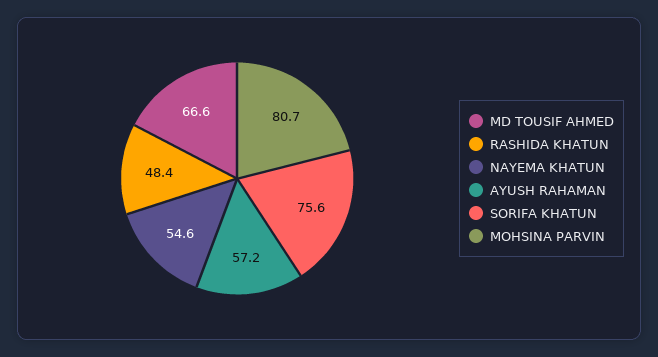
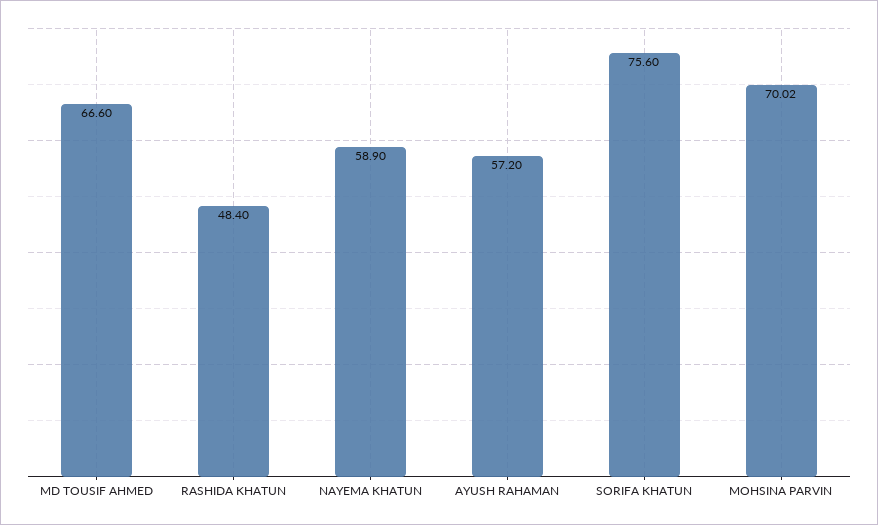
NAYEMA KHATUN: 54.6 -> 58.9
MOHSINA PARVIN: 80.7 -> 70.02

